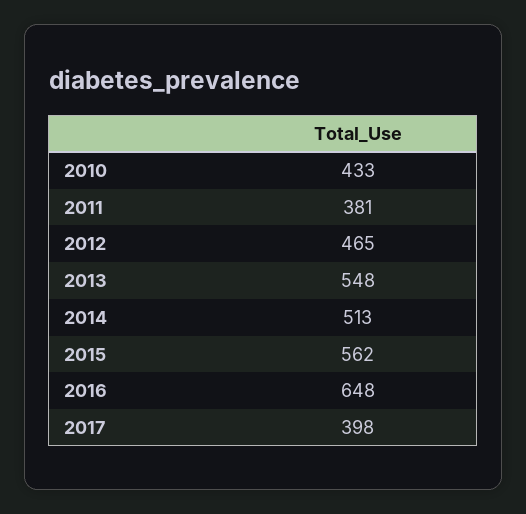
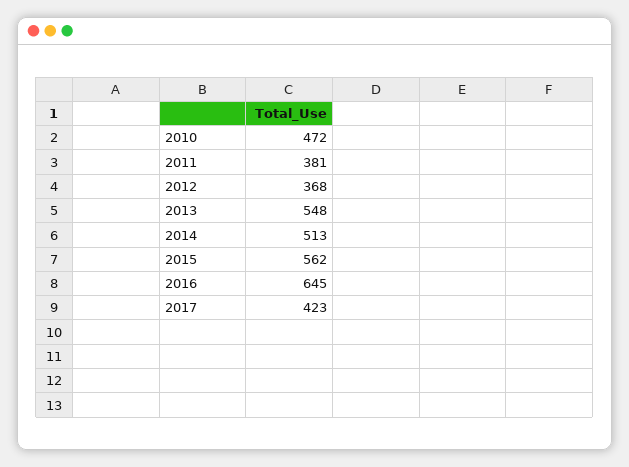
2010: 433 -> 472
2012: 465 -> 368
2016: 648 -> 645
2017: 398 -> 423

